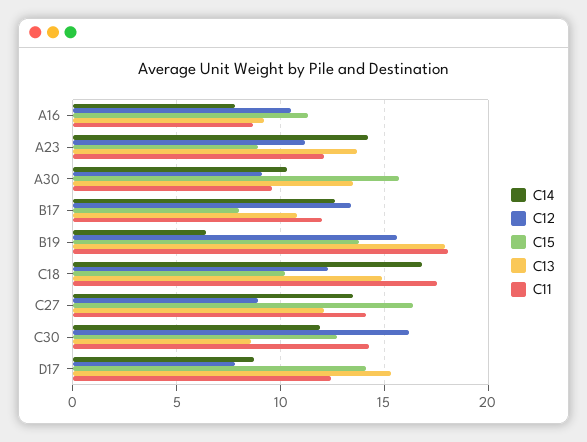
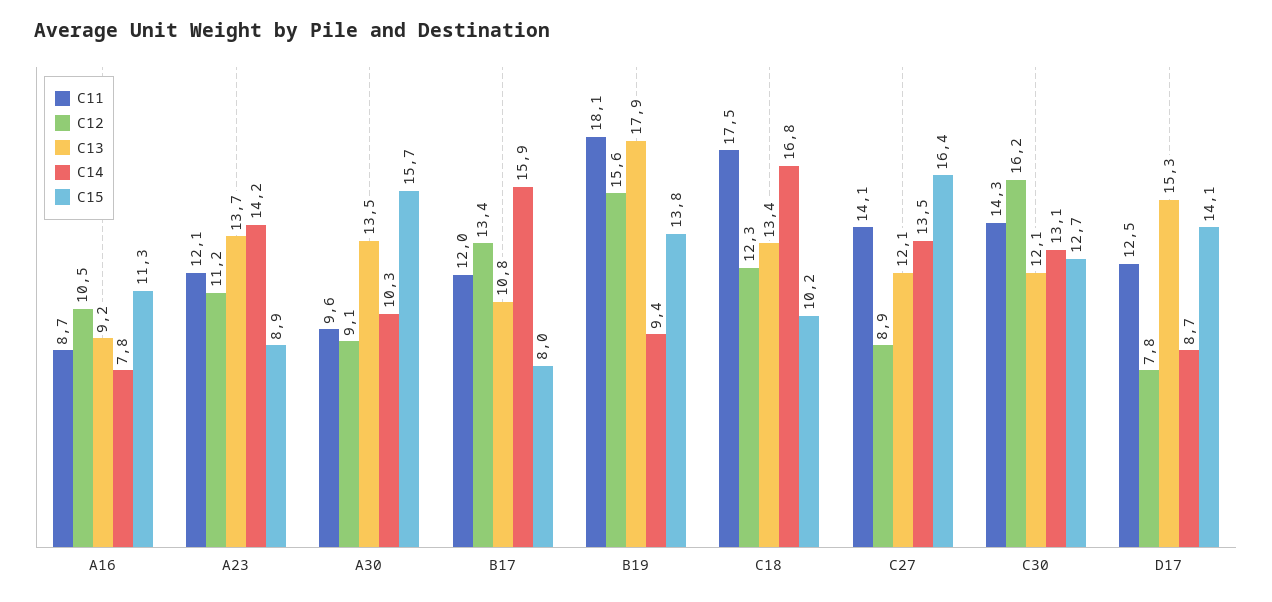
C14, B17: 12.5 -> 15.9
C14, B19: 6.5 -> 9.4
C13, C18: 15 -> 13.4
C14, C30: 12 -> 13.1
C13, C30: 8.5 -> 12.1

